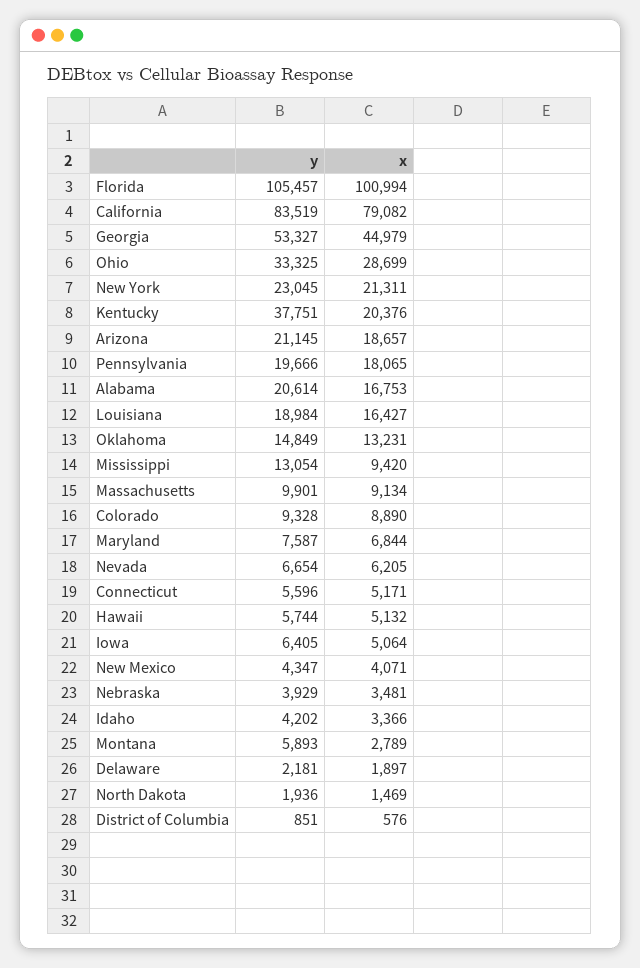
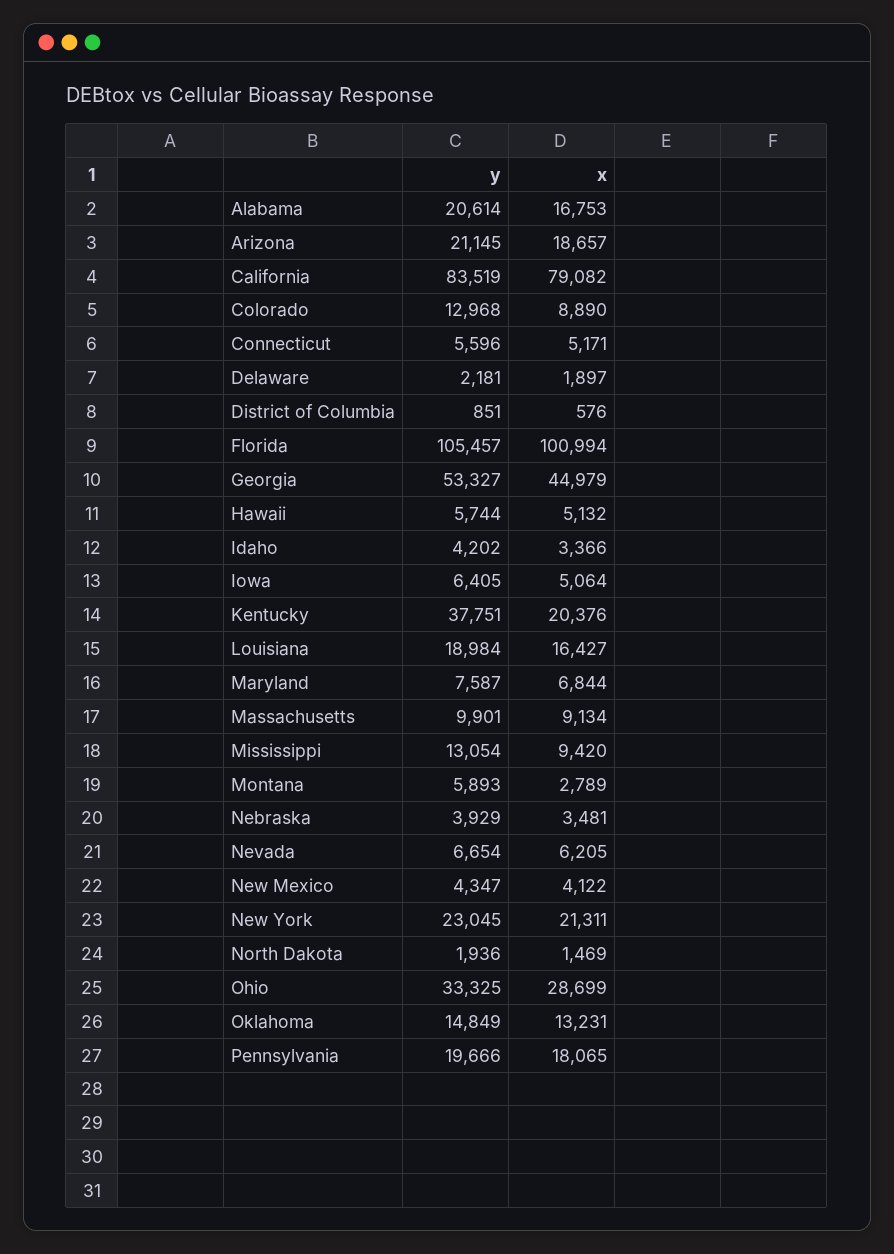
y, Colorado: 9328 -> 12968
x, New Mexico: 4071 -> 4122

